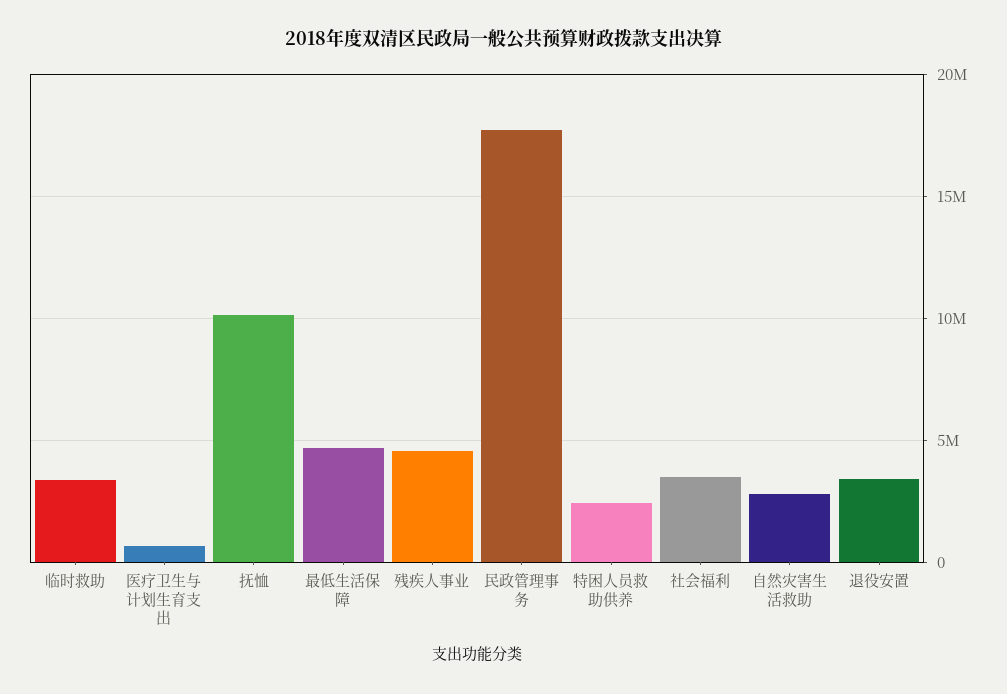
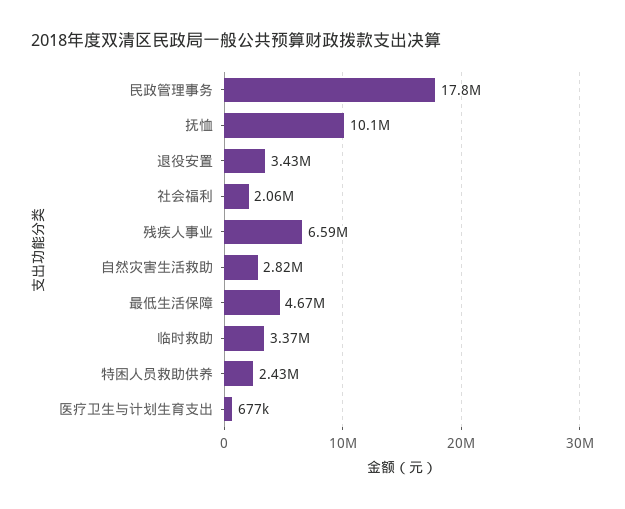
残疾人事业: 4500000 -> 6590000
社会福利: 3500000 -> 2060000

